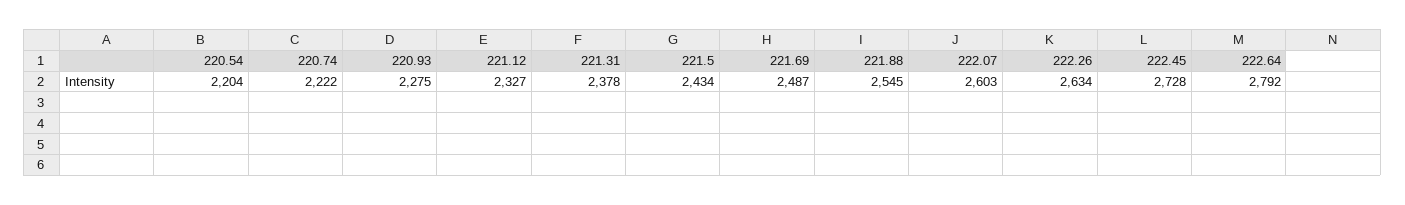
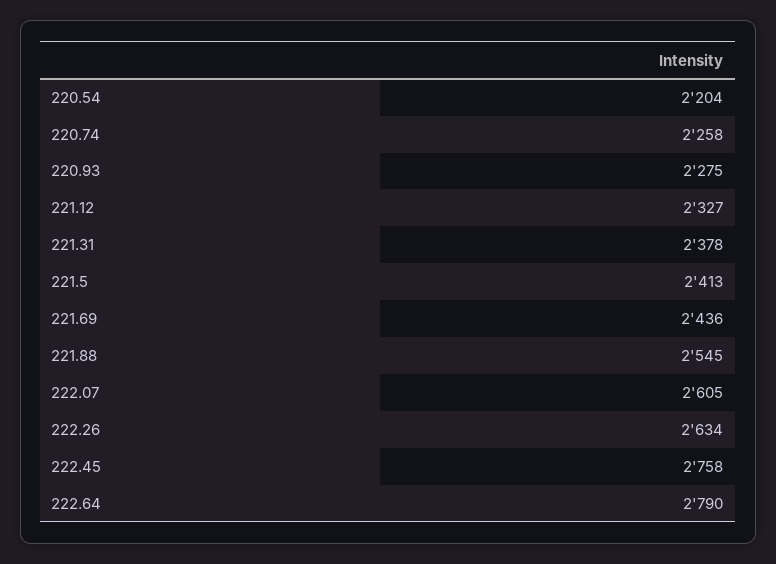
220.74: 2222 -> 2258
221.5: 2434 -> 2413
221.69: 2487 -> 2436
222.07: 2603 -> 2605
222.45: 2728 -> 2758
222.64: 2792 -> 2790

